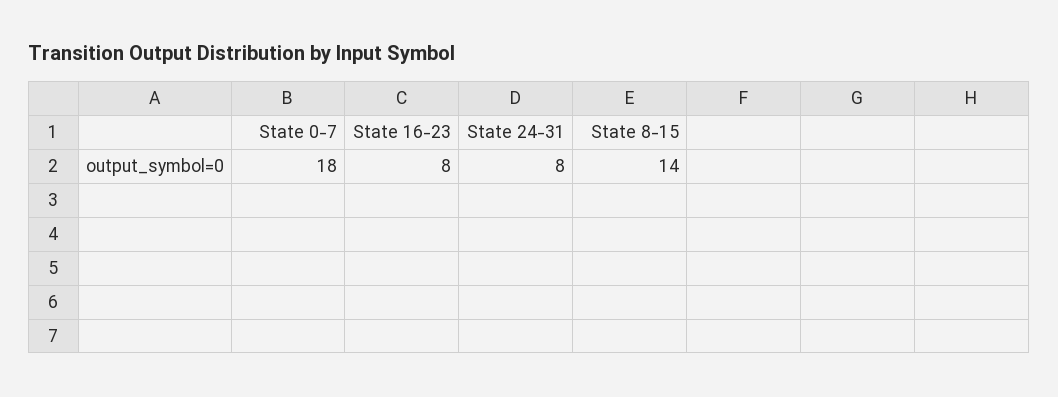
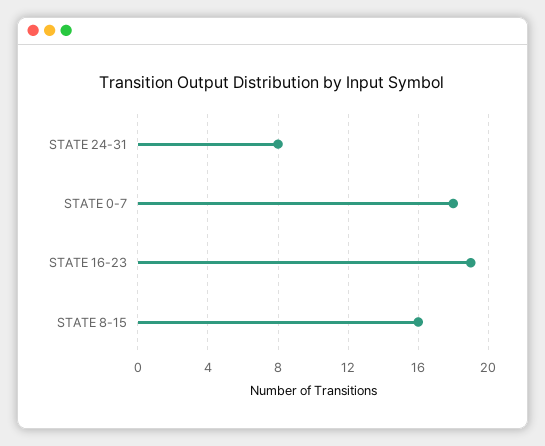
State 16-23: 8 -> 19
State 8-15: 14 -> 16

